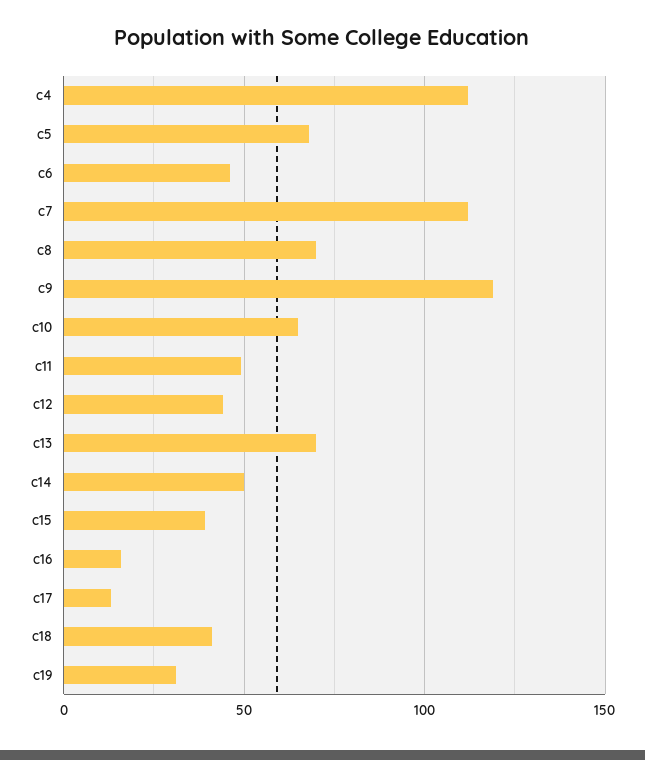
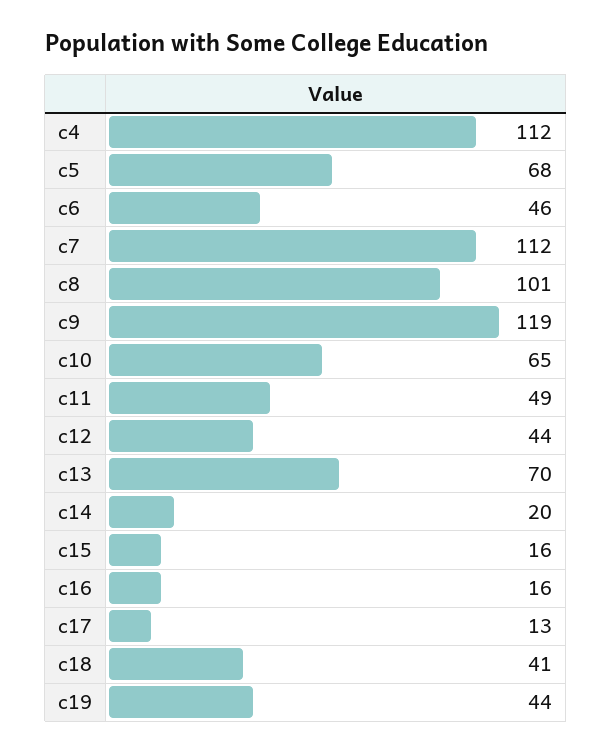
c8: 70 -> 101
c14: 50 -> 20
c15: 40 -> 16
c19: 30 -> 44

